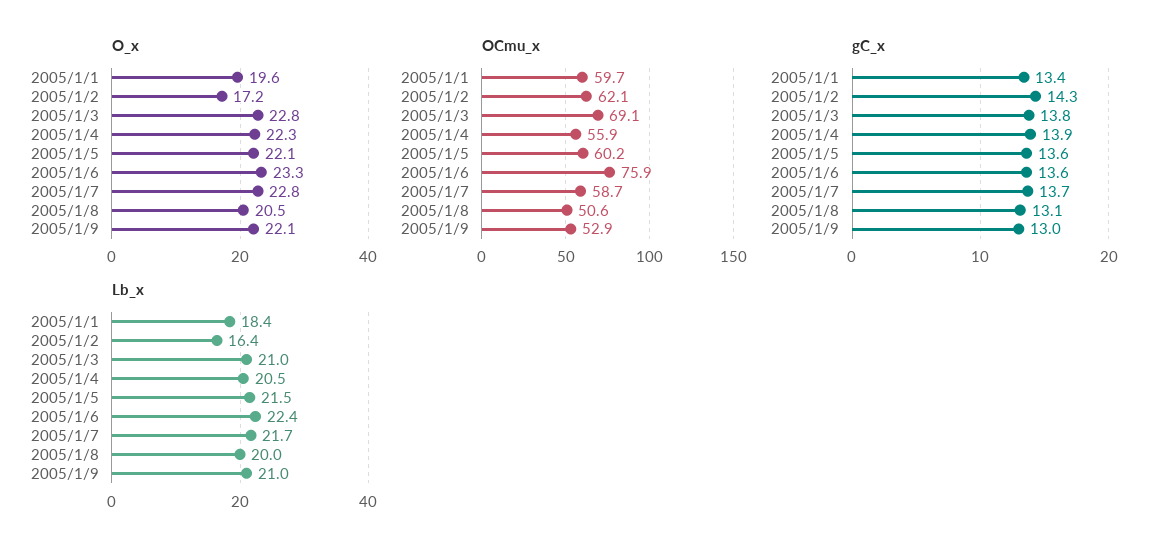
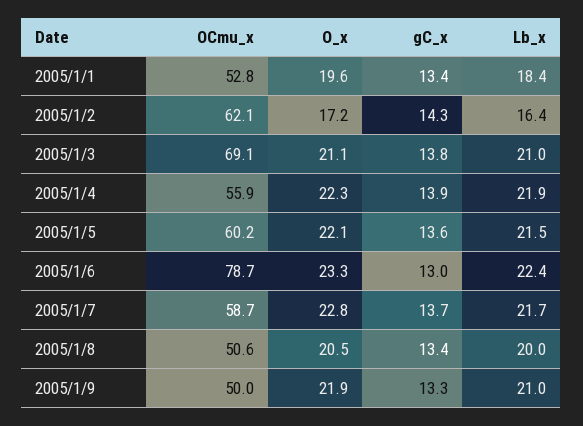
O_x, 2005/1/3: 22.8 -> 21.1
O_x, 2005/1/9: 22.1 -> 21.9
OCmu_x, 2005/1/1: 59.7 -> 52.8
OCmu_x, 2005/1/6: 75.9 -> 78.7
OCmu_x, 2005/1/9: 52.9 -> 50
gC_x, 2005/1/6: 13.6 -> 13
gC_x, 2005/1/8: 13.1 -> 13.4
gC_x, 2005/1/9: 13 -> 13.3
Lb_x, 2005/1/4: 20.5 -> 21.9

